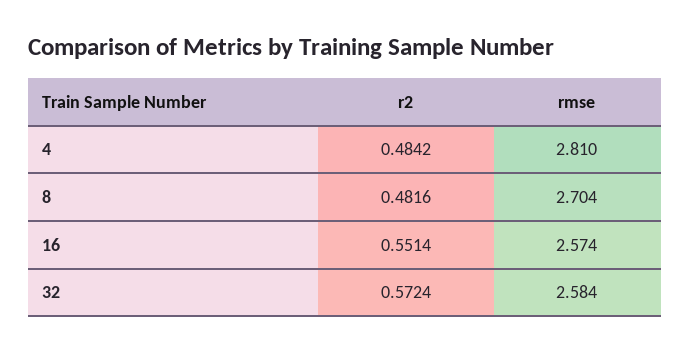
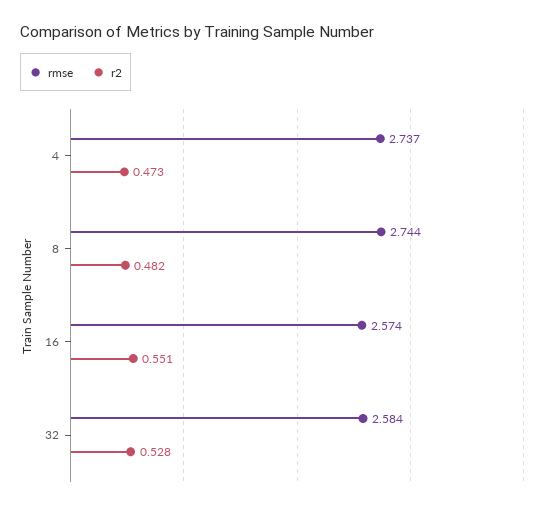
r2, 4: 0.4842 -> 0.473
rmse, 4: 2.81 -> 2.737
rmse, 8: 2.704 -> 2.744
r2, 32: 0.5724 -> 0.528

